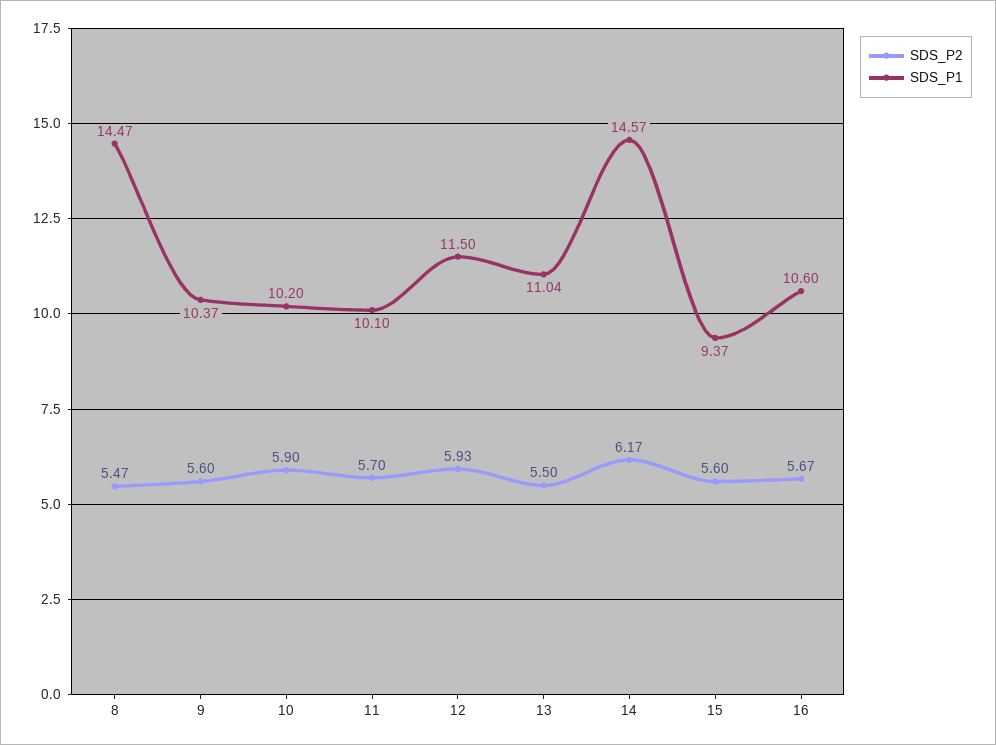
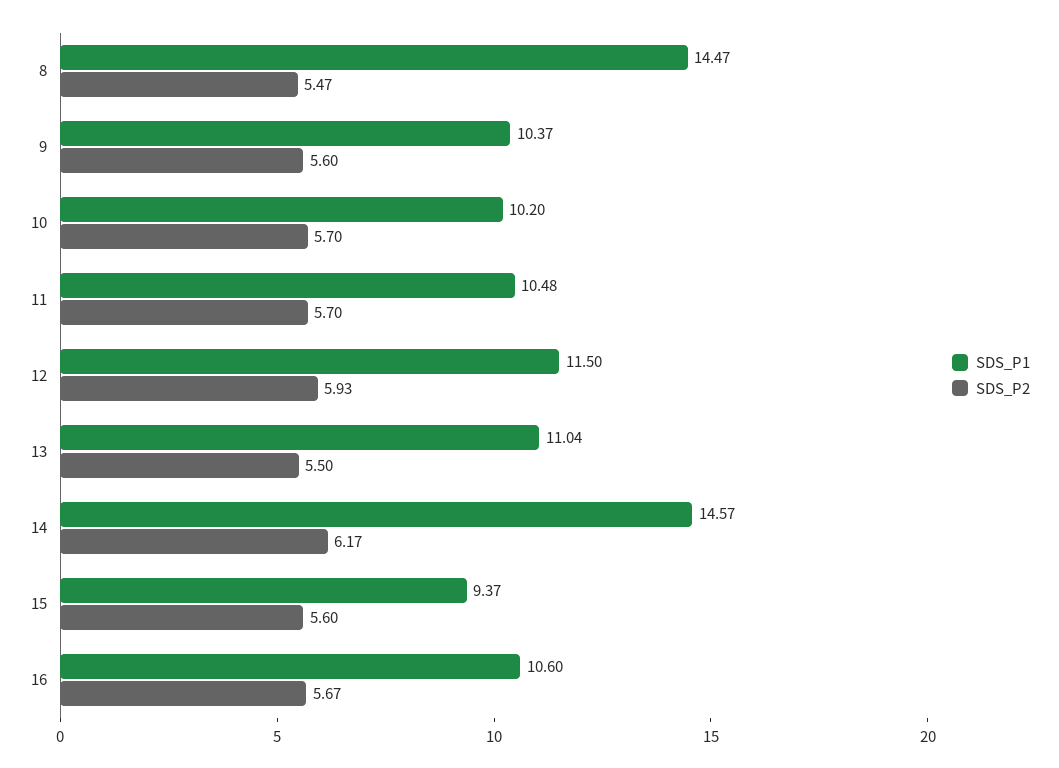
SDS_P2, 10: 5.9 -> 5.7
SDS_P1, 11: 10.1 -> 10.48

